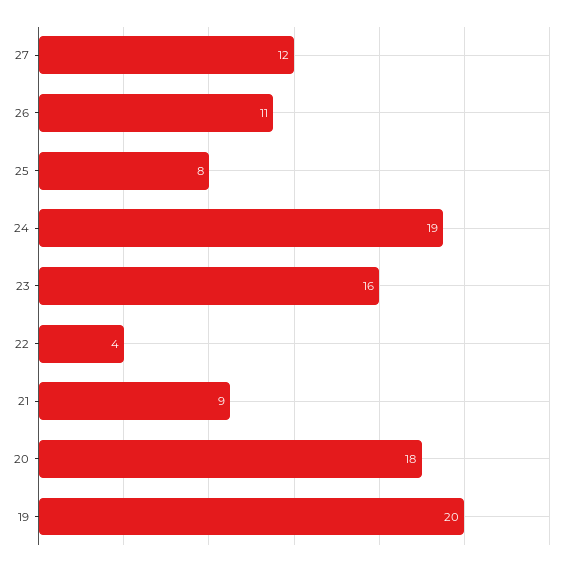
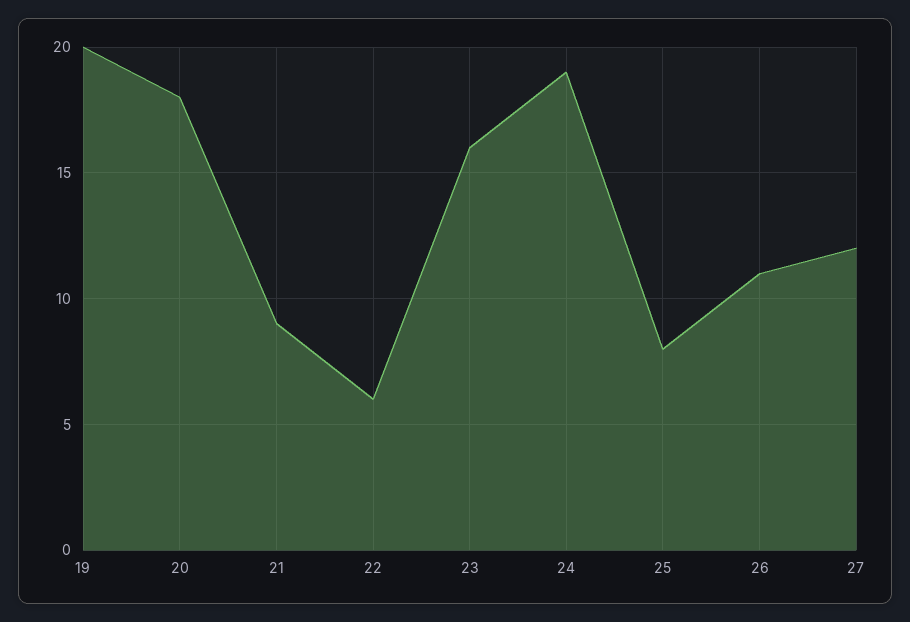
22: 4 -> 6

